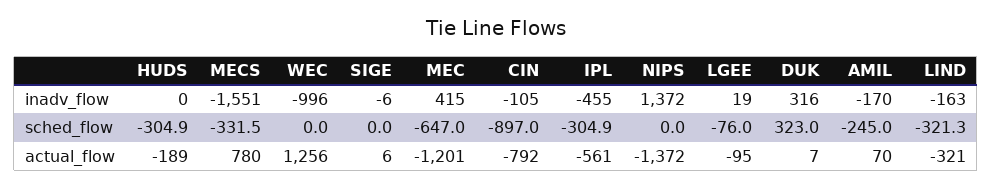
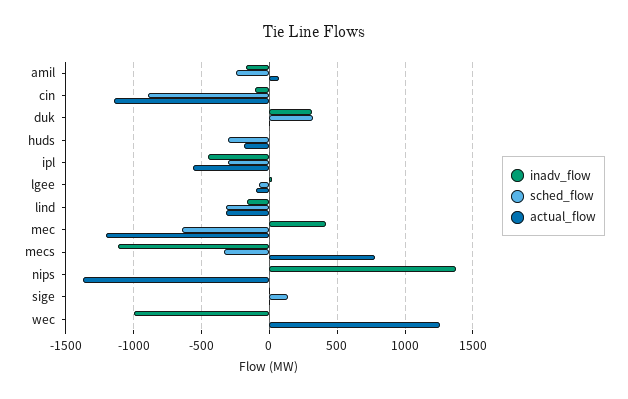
inadv_flow, MECS: -1551 -> -1100
sched_flow, SIGE: 0 -> 150
actual_flow, CIN: -792 -> -1150

